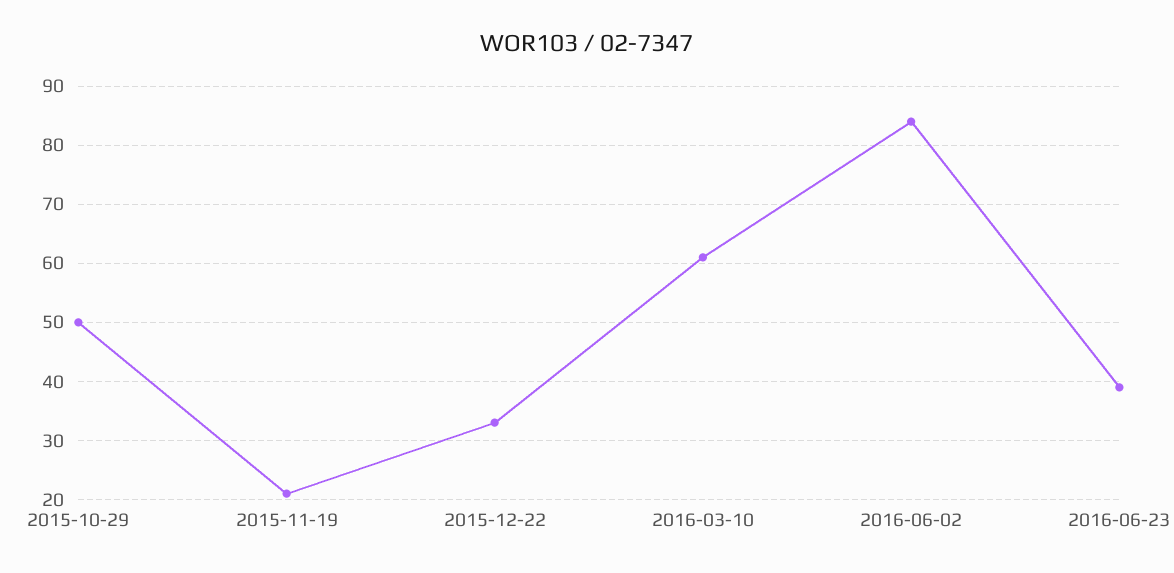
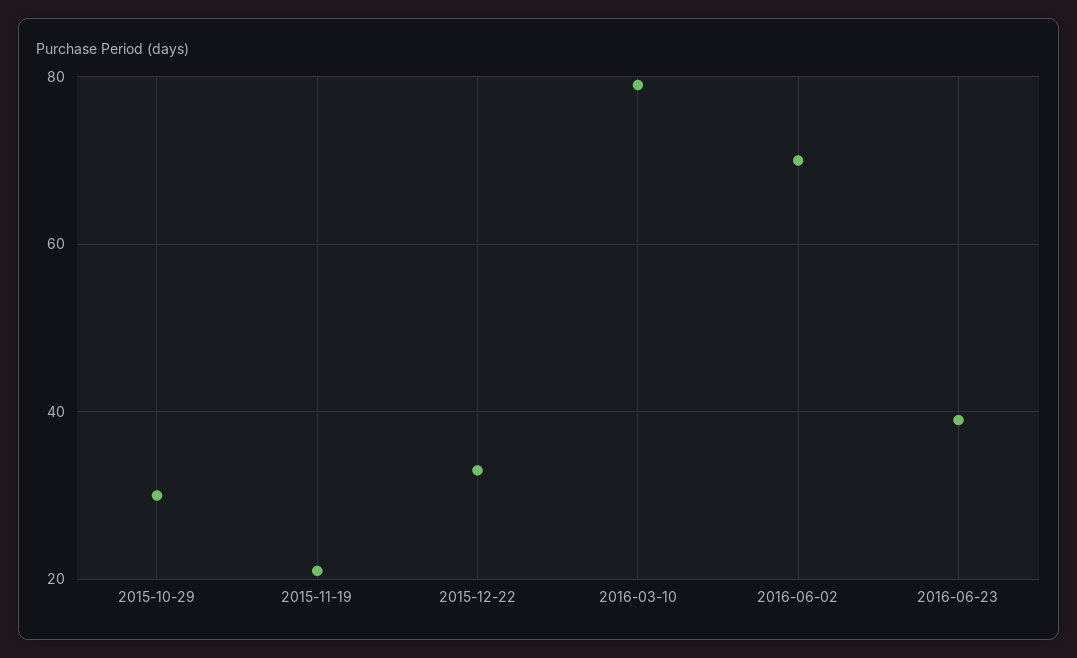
2015-10-29: 50 -> 30
2016-03-10: 60 -> 80
2016-06-02: 85 -> 70

